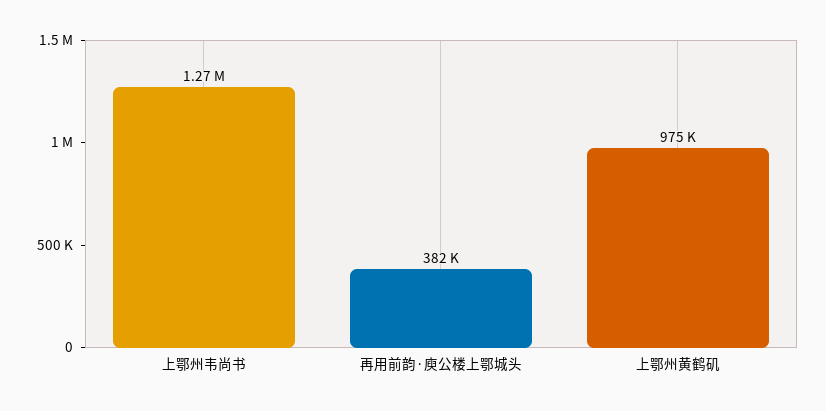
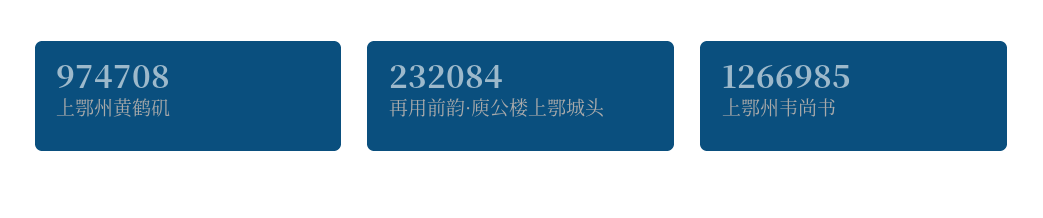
再用前韵·庾公楼上鄂城头: 382000 -> 232084

